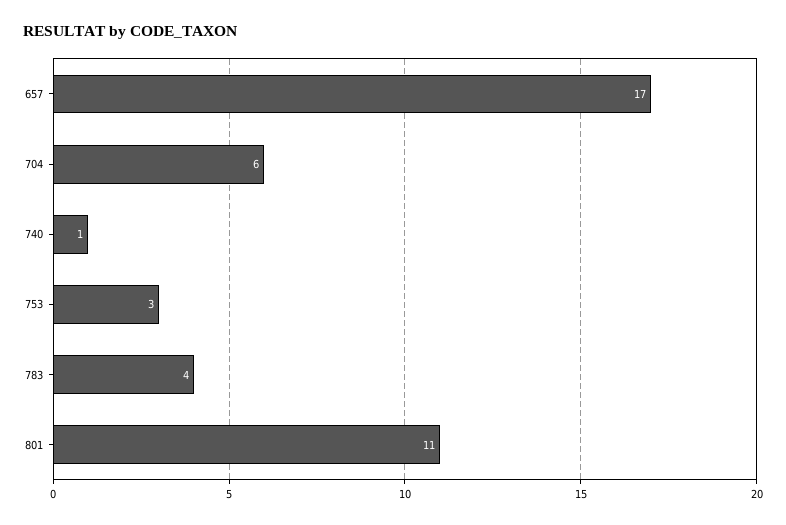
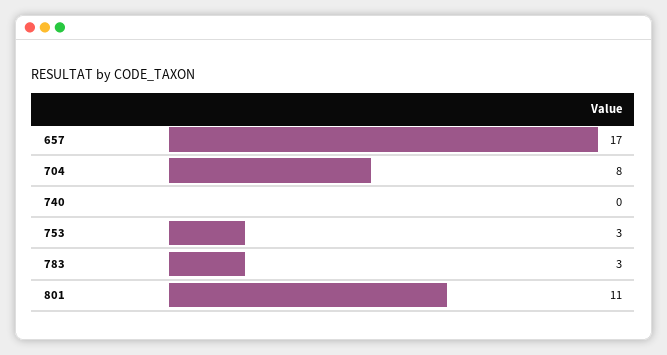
704: 6 -> 8
740: 1 -> 0
783: 4 -> 3

